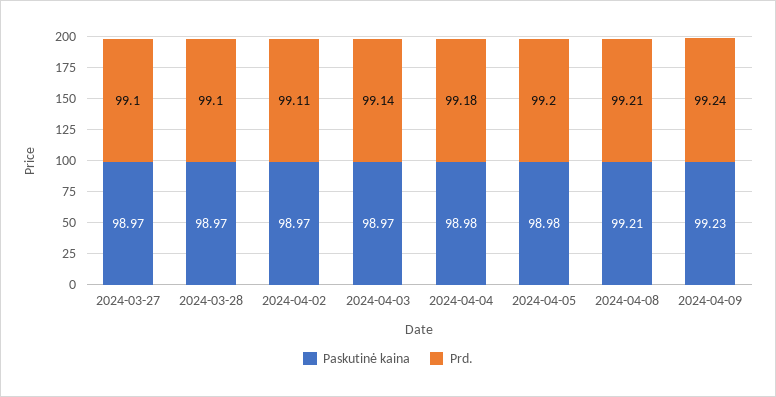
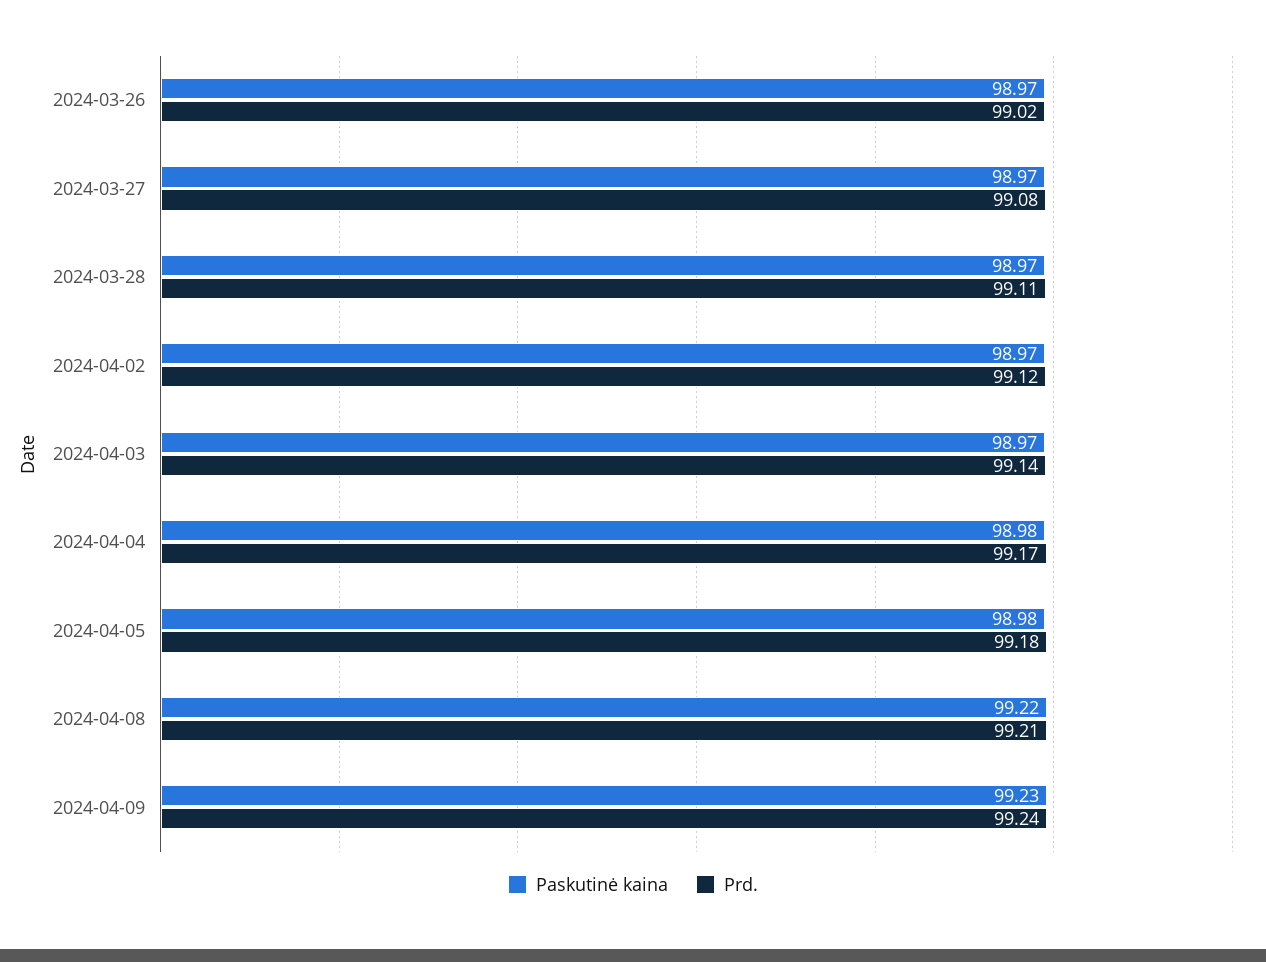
Prd., 2024-03-27: 99.1 -> 99.08
Prd., 2024-03-28: 99.1 -> 99.11
Prd., 2024-04-02: 99.11 -> 99.12
Prd., 2024-04-04: 99.18 -> 99.17
Prd., 2024-04-05: 99.2 -> 99.18
Paskutinė kaina, 2024-04-08: 99.21 -> 99.22
Paskutinė kaina, 2024-03-26: none -> 98.97
Prd., 2024-03-26: none -> 99.02

